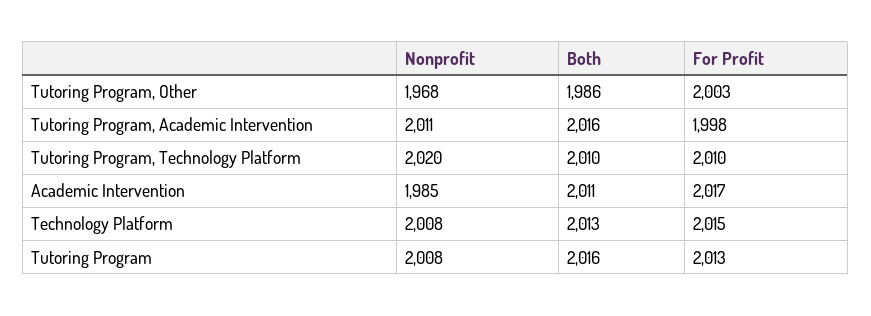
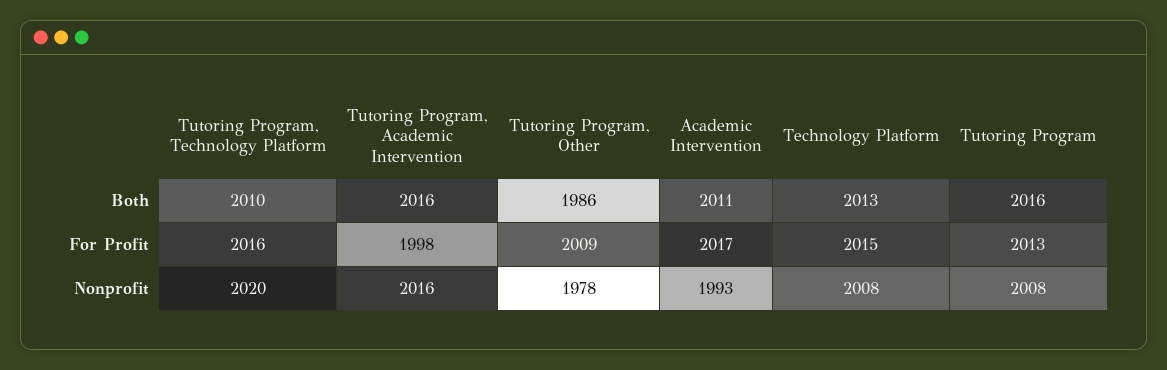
Nonprofit, Tutoring Program, Other: 1968 -> 1978
For Profit, Tutoring Program, Other: 2003 -> 2009
Nonprofit, Tutoring Program, Academic Intervention: 2011 -> 2016
For Profit, Tutoring Program, Technology Platform: 2010 -> 2016
Nonprofit, Academic Intervention: 1985 -> 1993

